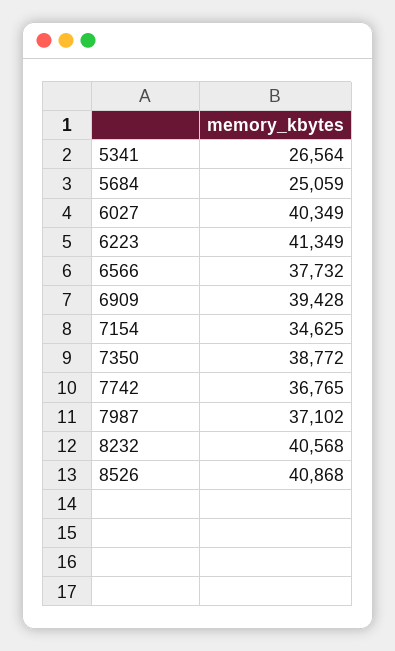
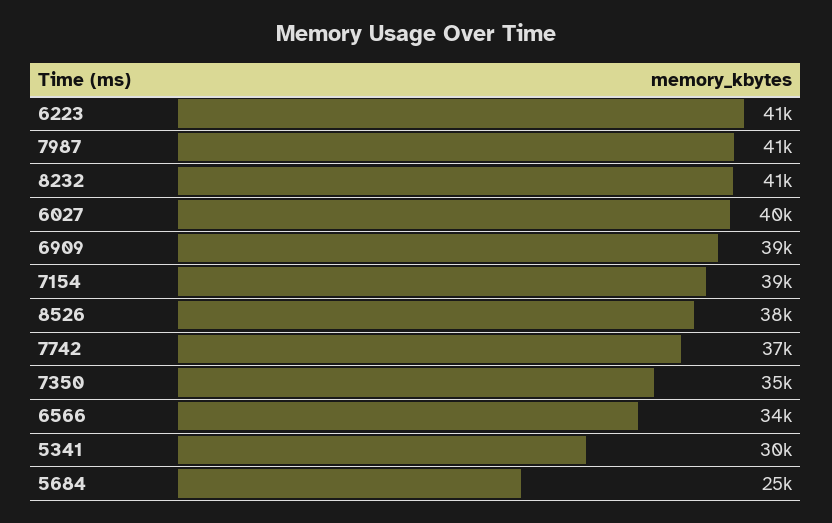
5341: 26564 -> 30000
6566: 37732 -> 34000
7154: 34625 -> 39000
7350: 38772 -> 35000
7987: 37102 -> 41000
8526: 40868 -> 38000

